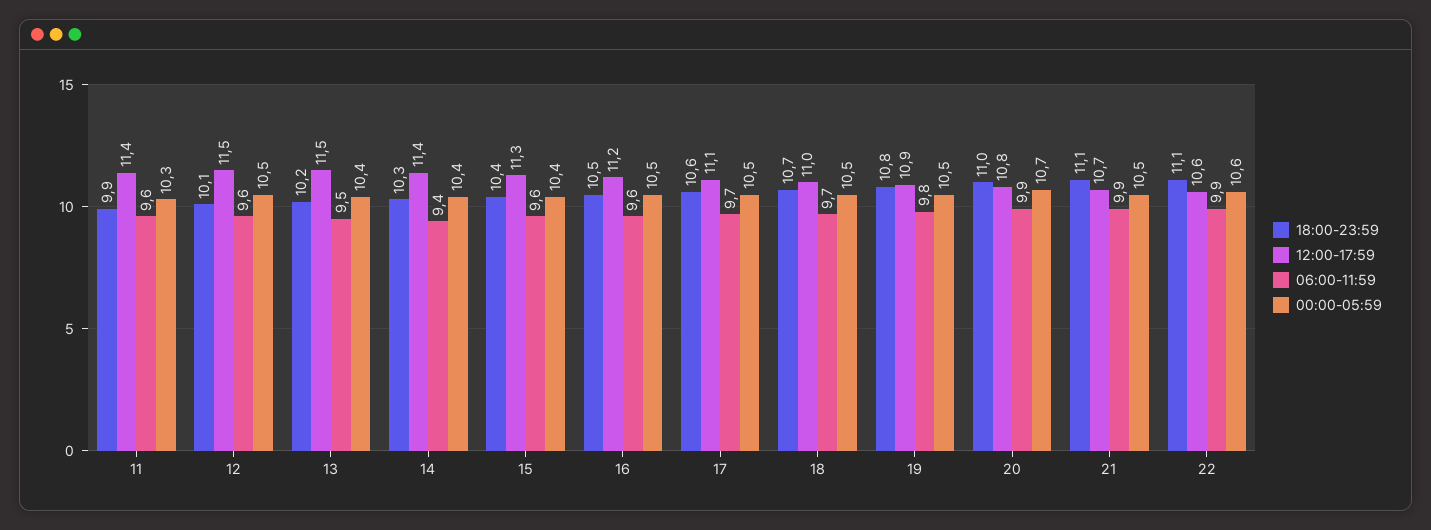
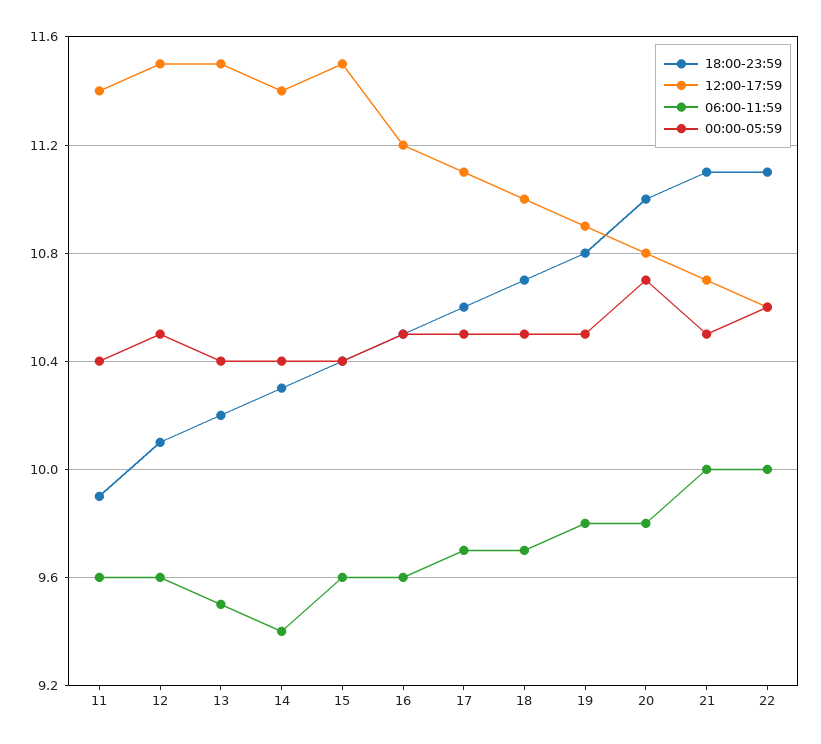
00:00-05:59, 11: 10.3 -> 10.4
12:00-17:59, 15: 11.3 -> 11.5
06:00-11:59, 20: 9.9 -> 9.8
06:00-11:59, 21: 9.9 -> 10
06:00-11:59, 22: 9.9 -> 10

